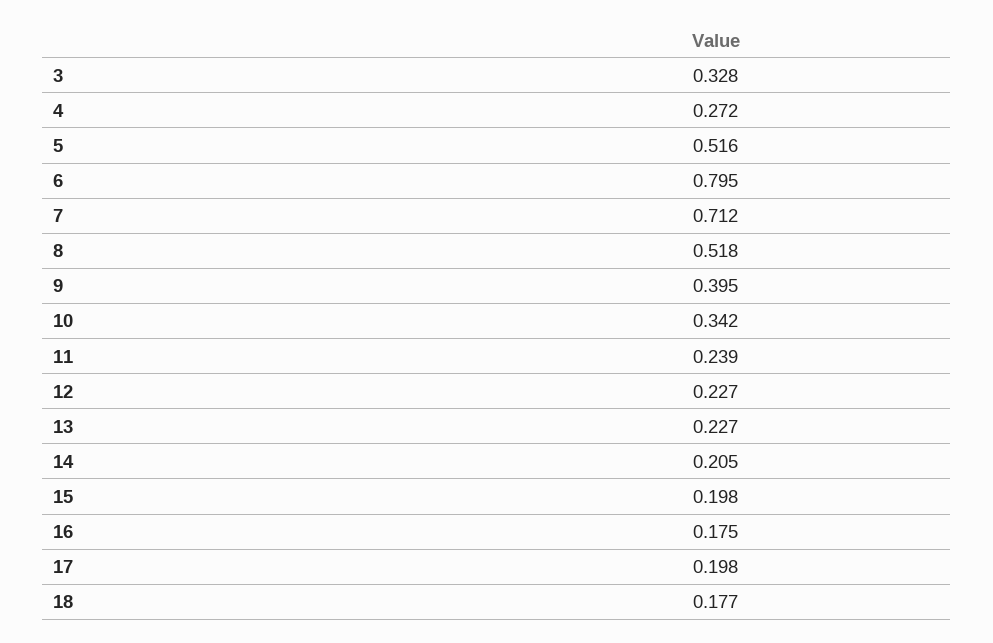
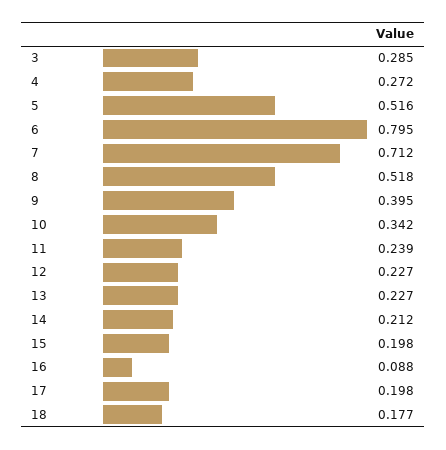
3: 0.328 -> 0.285
14: 0.205 -> 0.212
16: 0.175 -> 0.088

